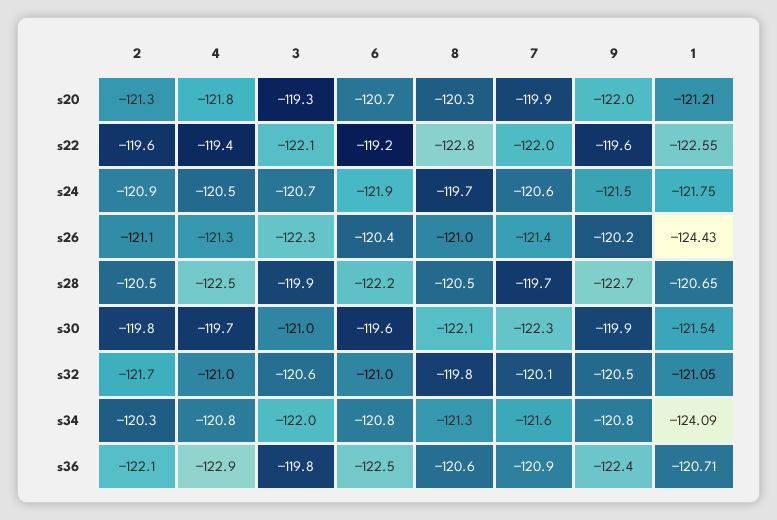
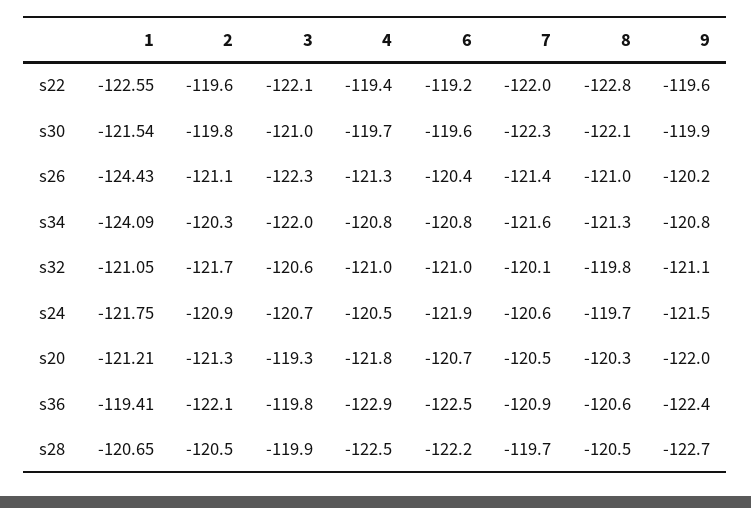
7, s20: -119.9 -> -120.5
9, s32: -120.5 -> -121.1
1, s36: -120.71 -> -119.41

